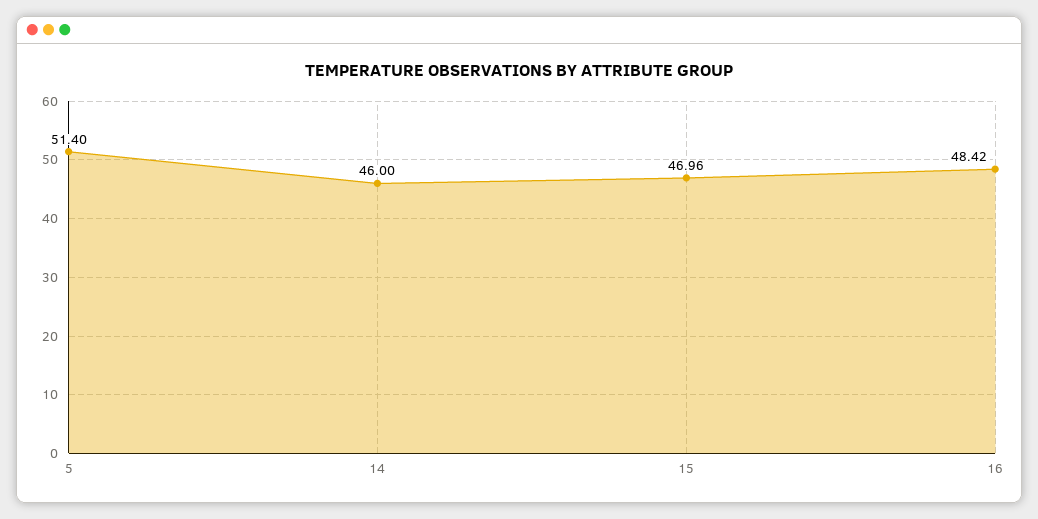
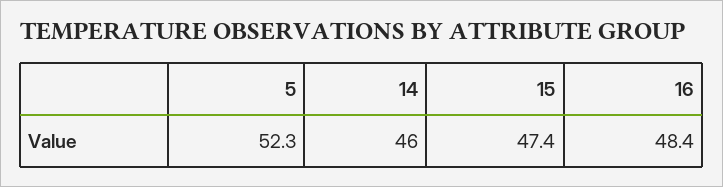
5: 51.4 -> 52.3
15: 46.96 -> 47.4

